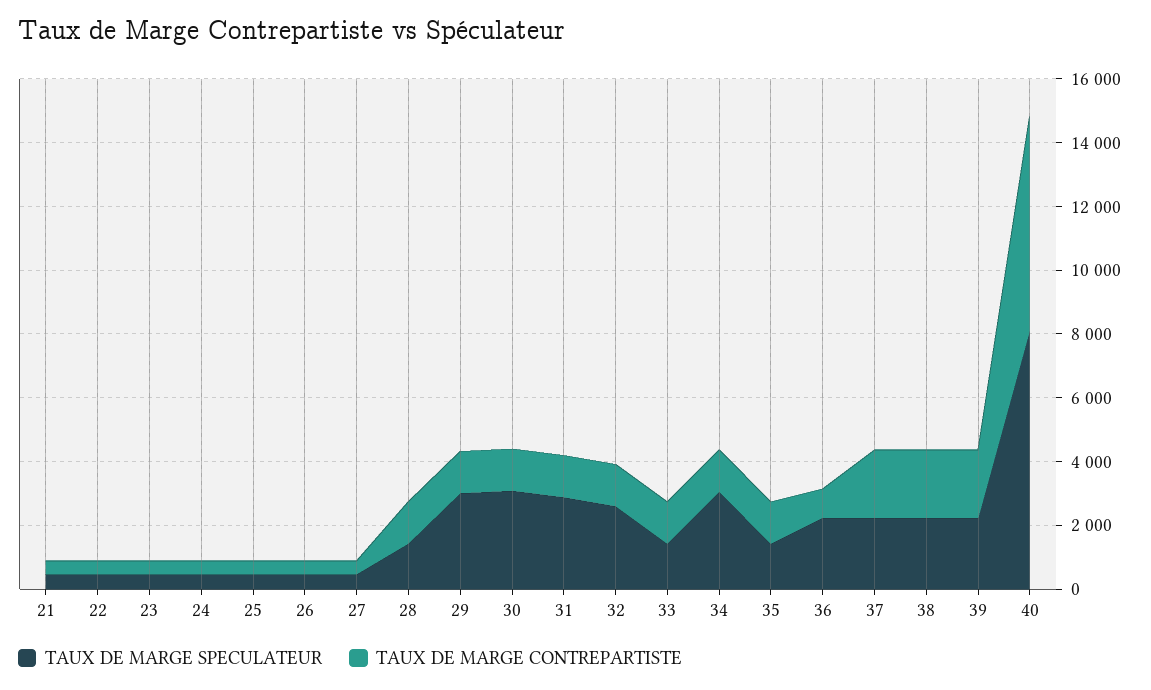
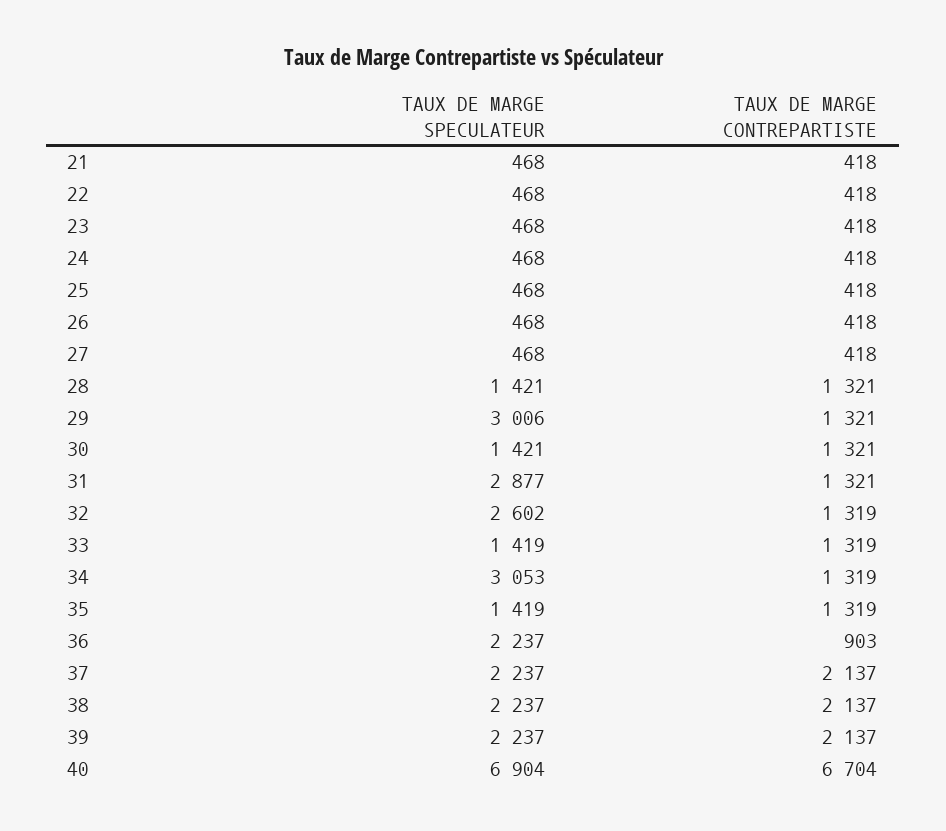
TAUX DE MARGE SPECULATEUR, 30: 3000 -> 1421
TAUX DE MARGE SPECULATEUR, 40: 8000 -> 6904

